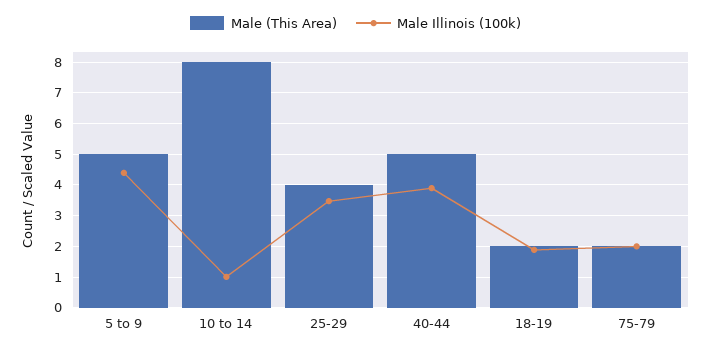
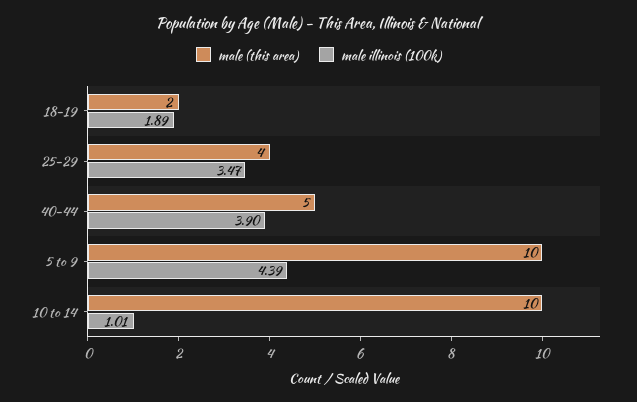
Male (This Area), 5 to 9: 5 -> 10
Male (This Area), 10 to 14: 8 -> 10
Male (This Area), 75-79: 2 -> none
Male Illinois (100k), 75-79: 2 -> none

